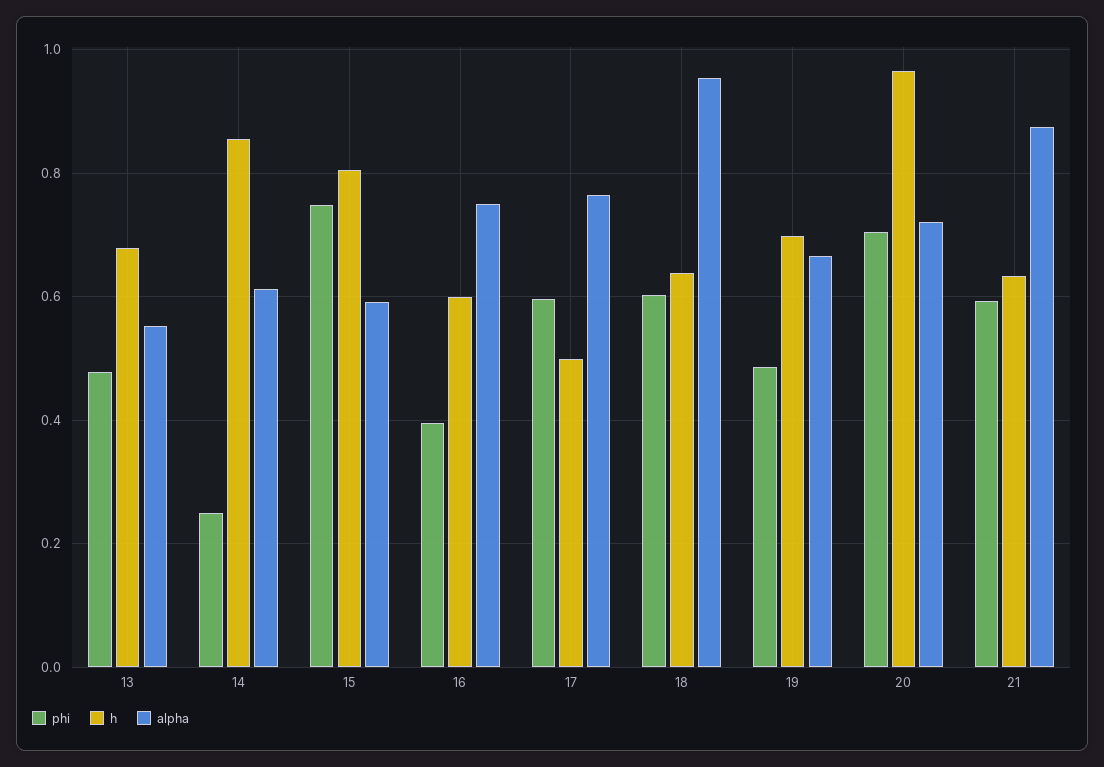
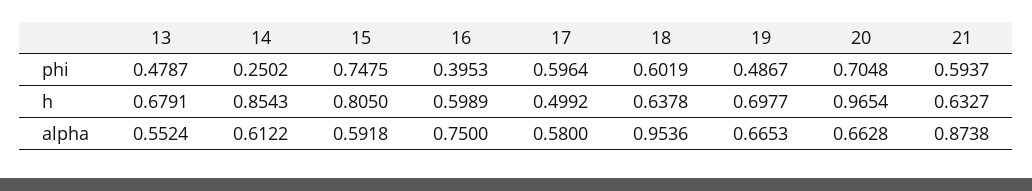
alpha, 17: 0.76 -> 0.58
alpha, 20: 0.72 -> 0.6628

